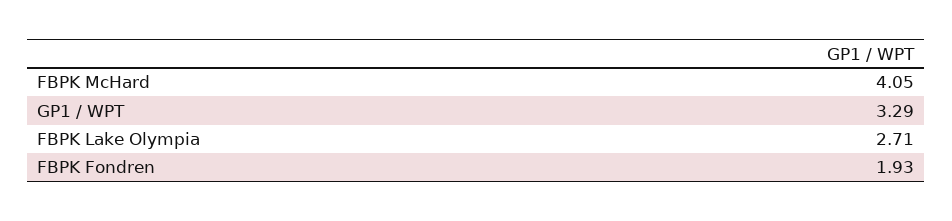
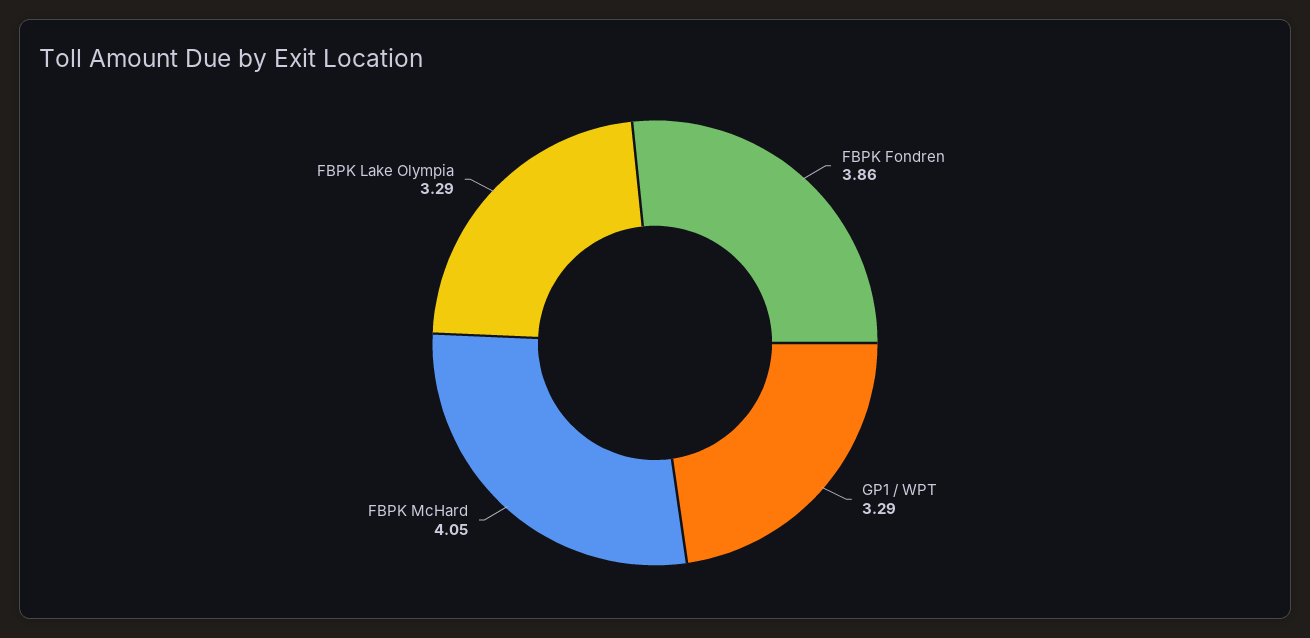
FBPK Lake Olympia: 2.71 -> 3.29
FBPK Fondren: 1.93 -> 3.86

